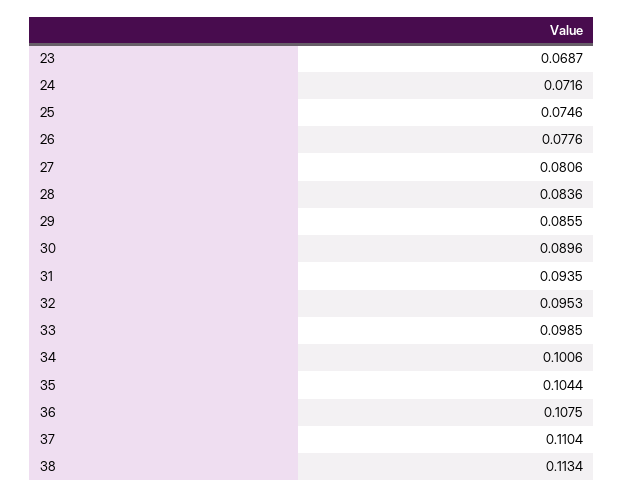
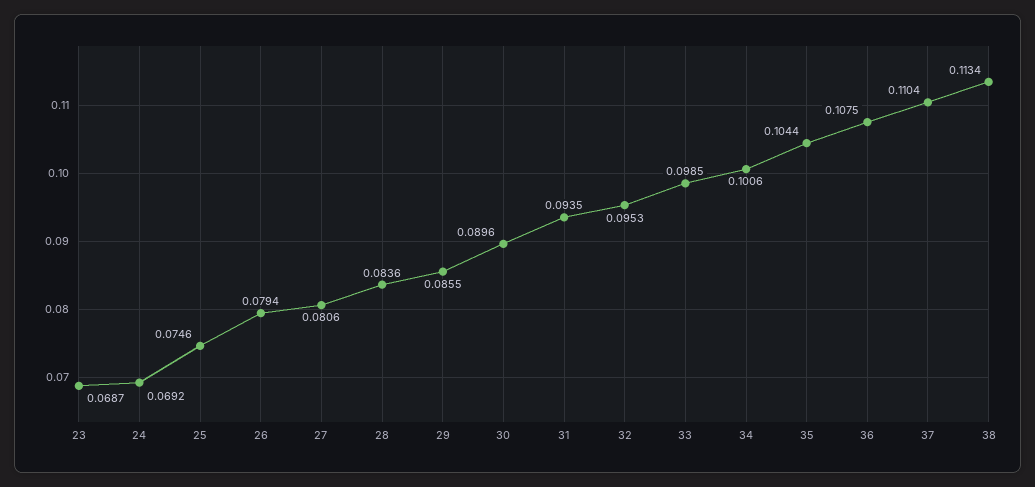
24: 0.0716 -> 0.0692
26: 0.0776 -> 0.0794

